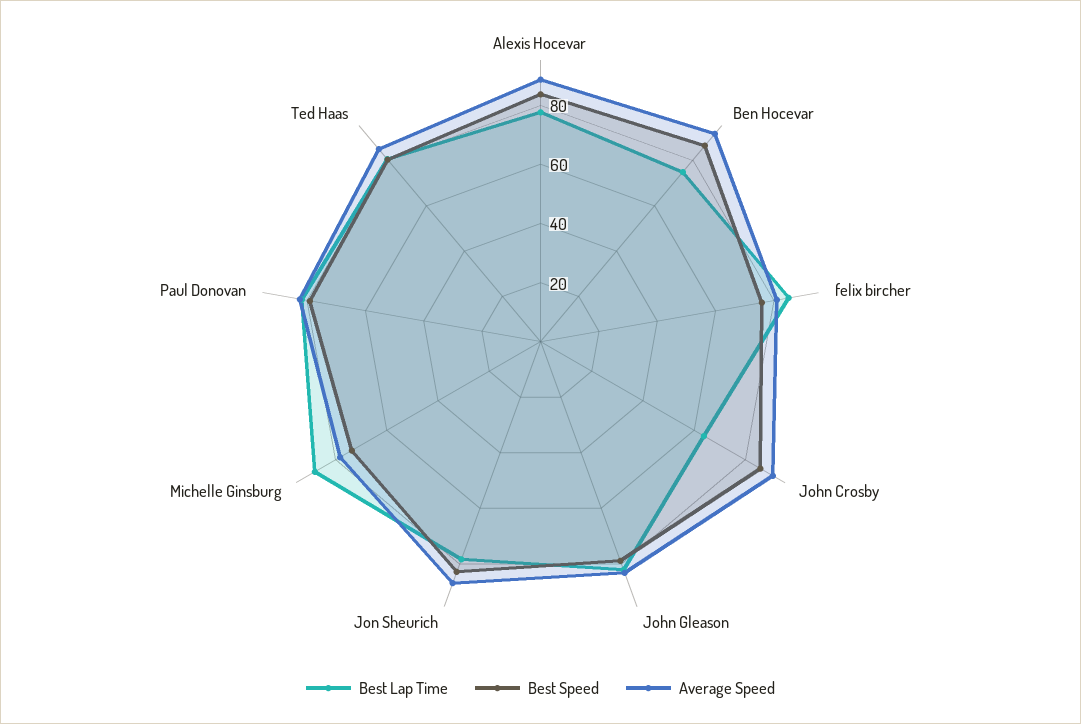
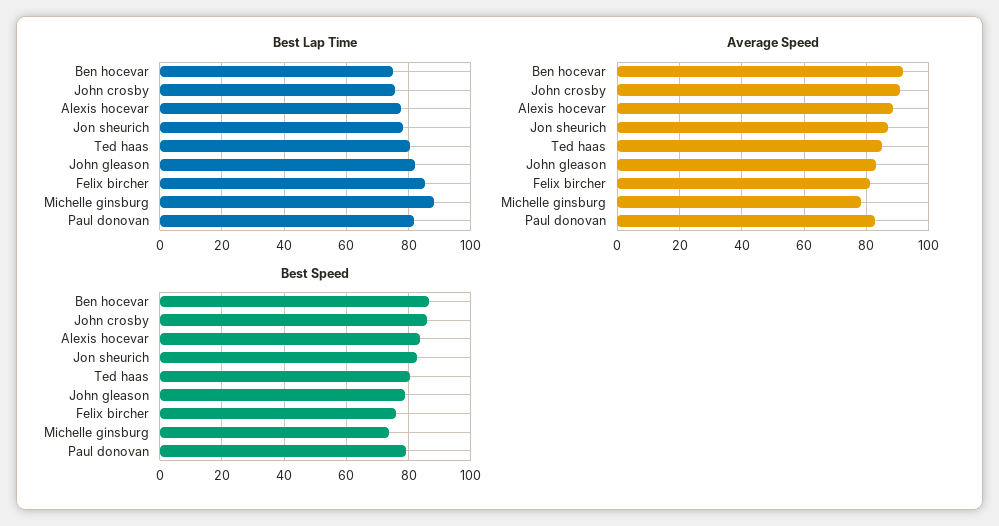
Best Lap Time, John Crosby: 65 -> 76

